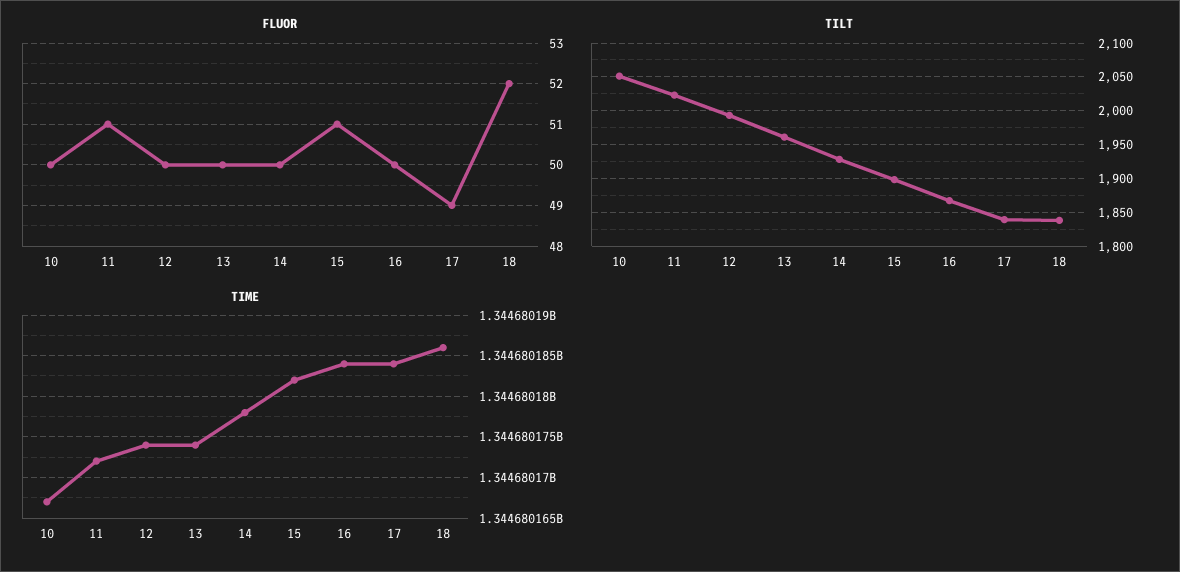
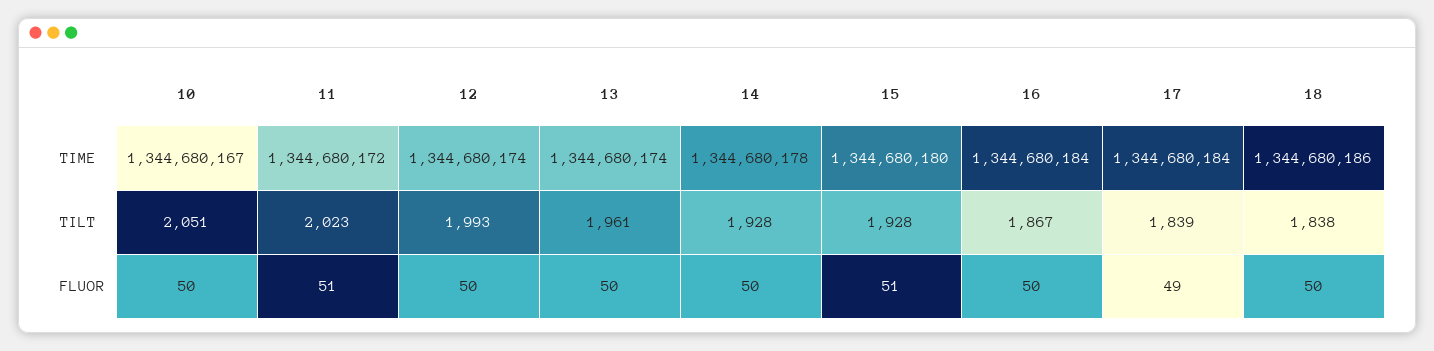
FLUOR, 18: 52 -> 50
TILT, 15: 1900 -> 1928
TIME, 15: 1344680182 -> 1344680180

